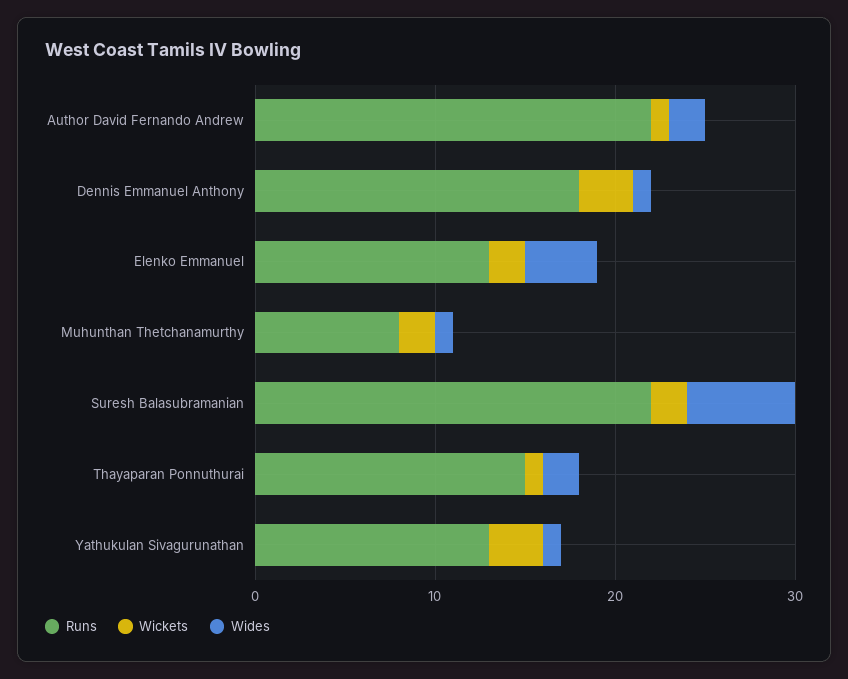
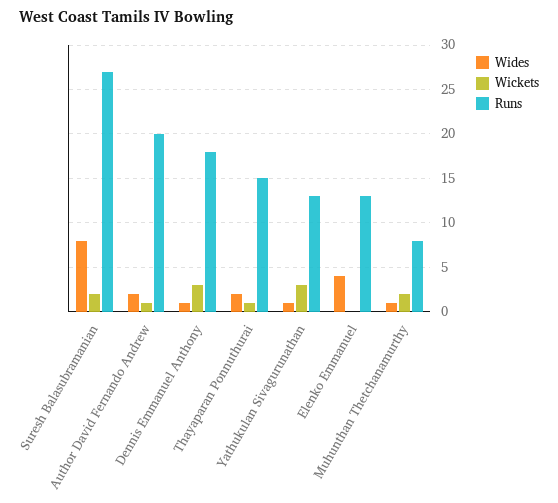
Runs, Author David Fernando Andrew: 22 -> 20
Wickets, Elenko Emmanuel: 2 -> 0
Runs, Suresh Balasubramanian: 22 -> 27
Wides, Suresh Balasubramanian: 6 -> 8

